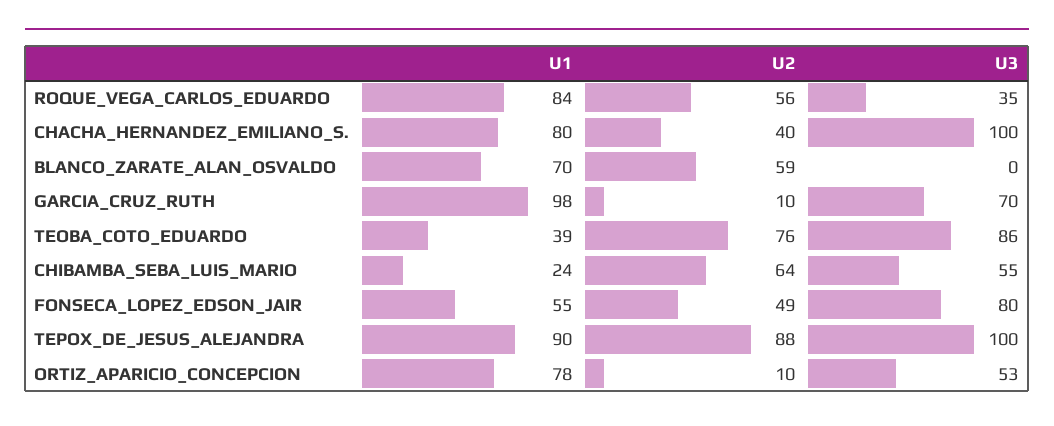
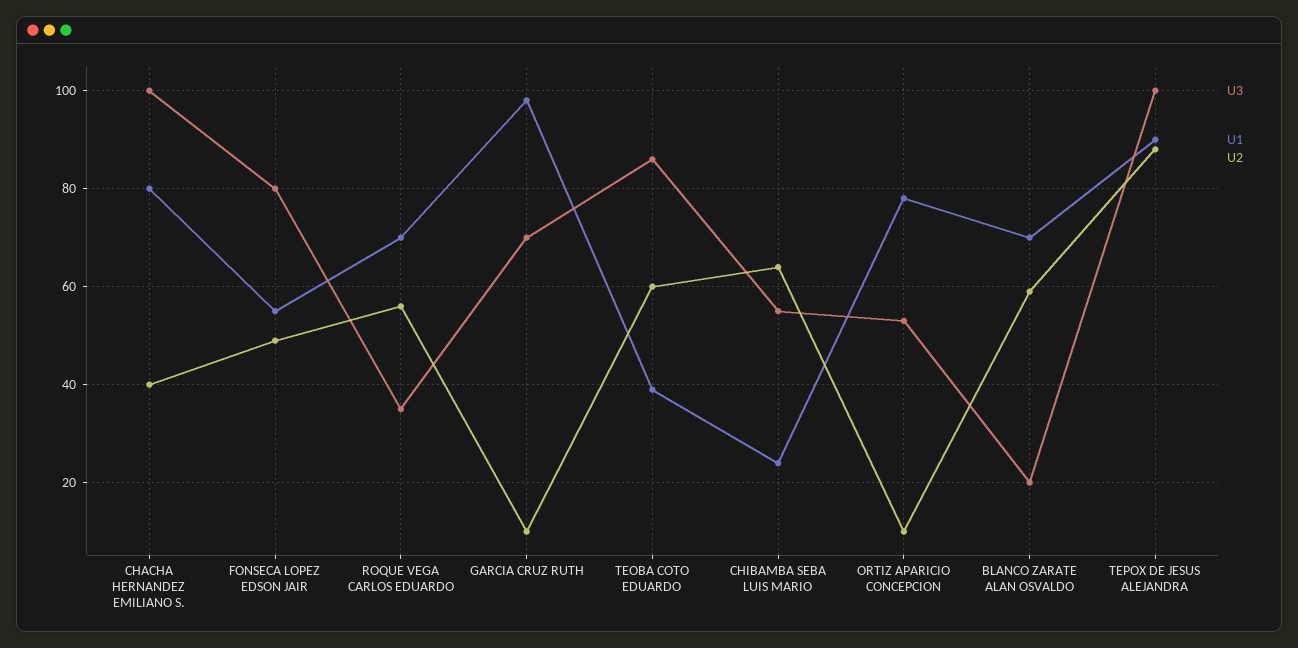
U1, ROQUE_VEGA_CARLOS_EDUARDO: 84 -> 70
U3, BLANCO_ZARATE_ALAN_OSVALDO: 0 -> 20
U2, TEOBA_COTO_EDUARDO: 76 -> 60

